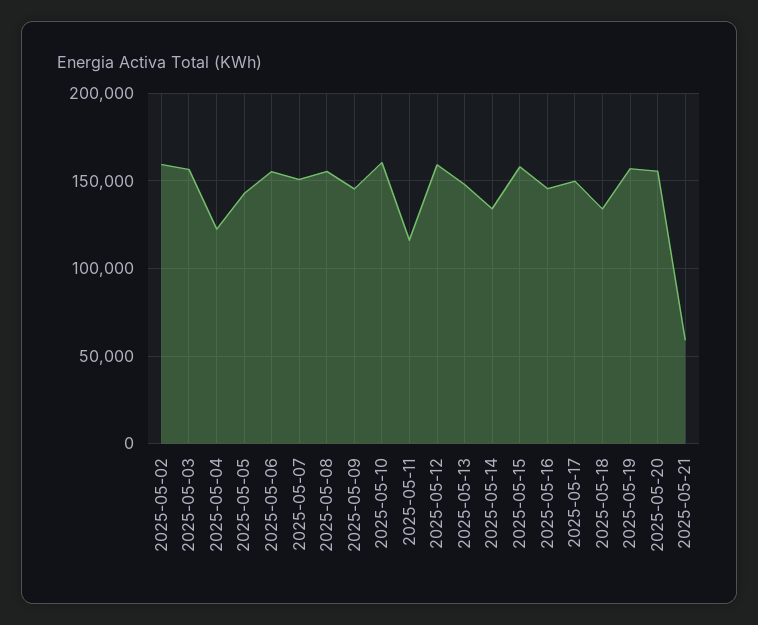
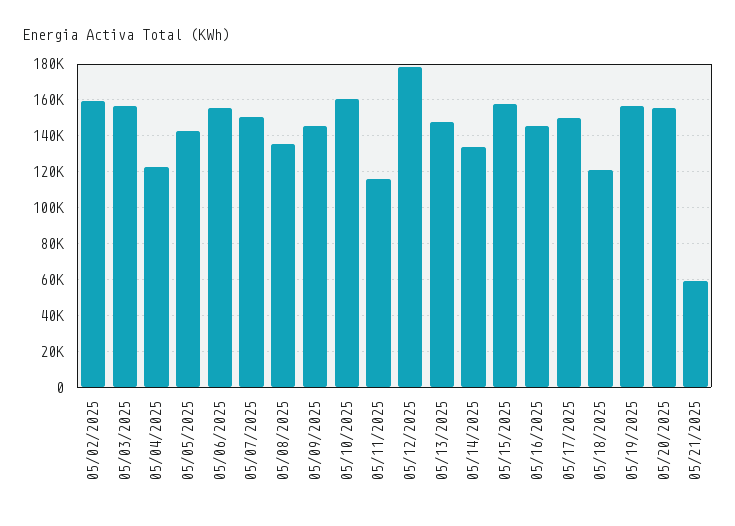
2025-05-08: 155000 -> 135000
2025-05-12: 160000 -> 180000
2025-05-18: 135000 -> 120000

